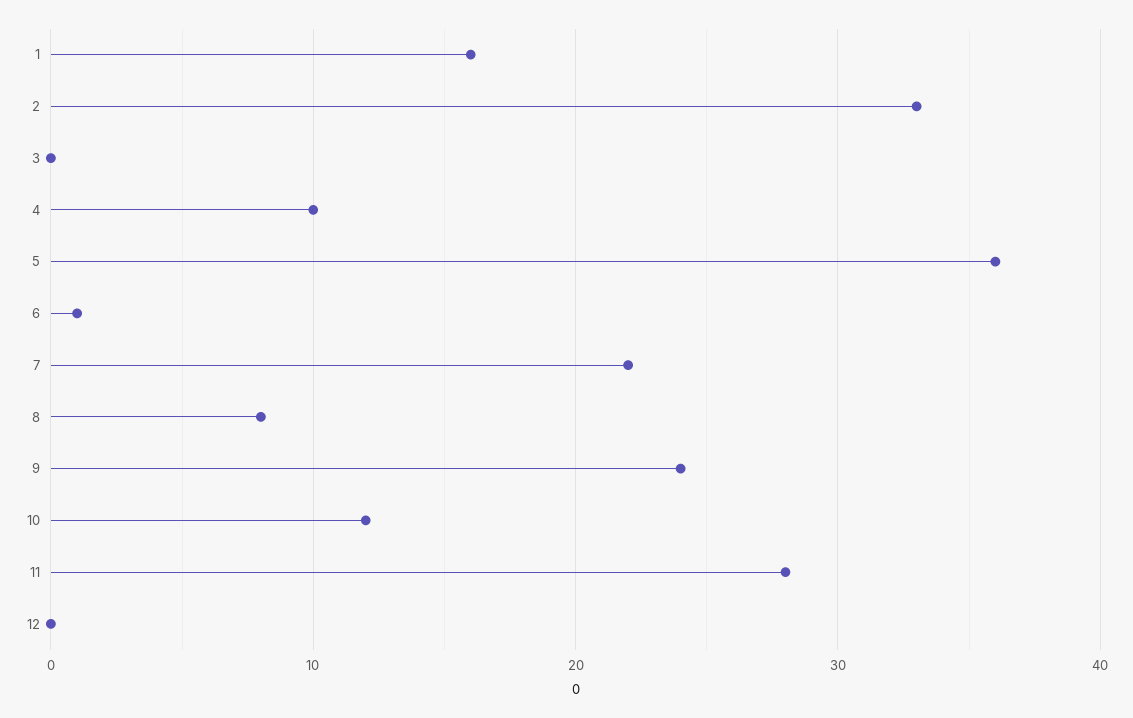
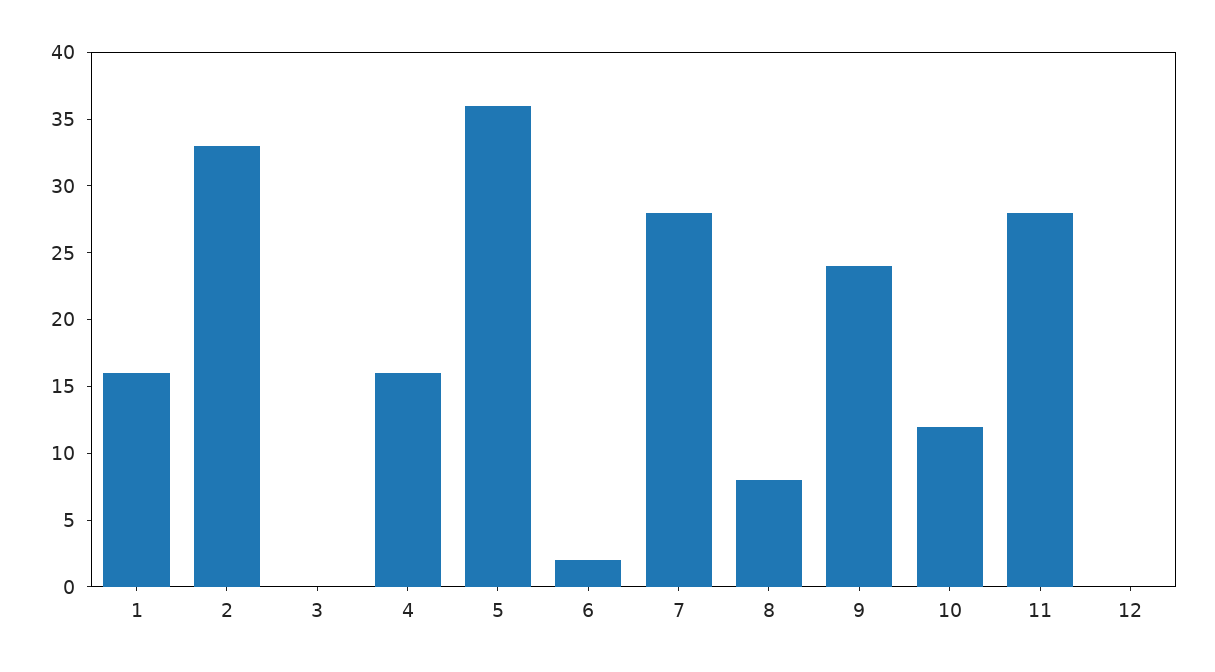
4: 10 -> 16
6: 1 -> 2
7: 22 -> 28

